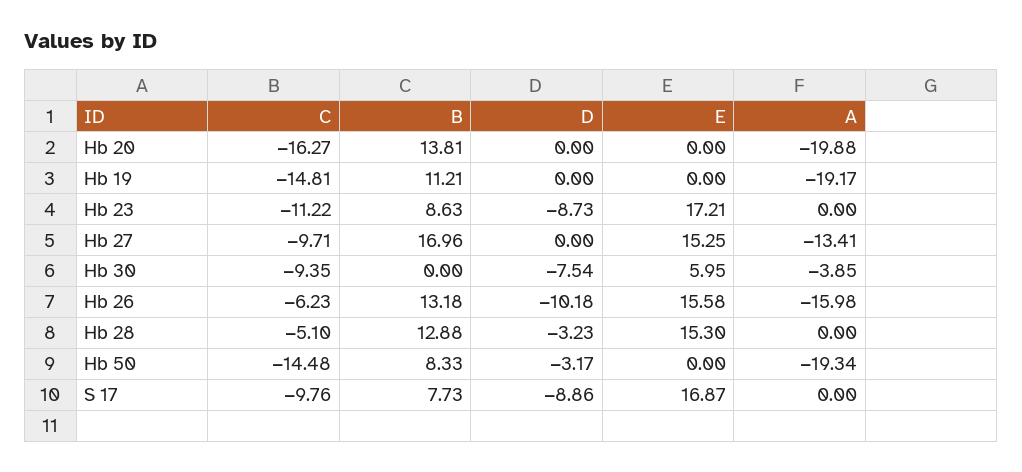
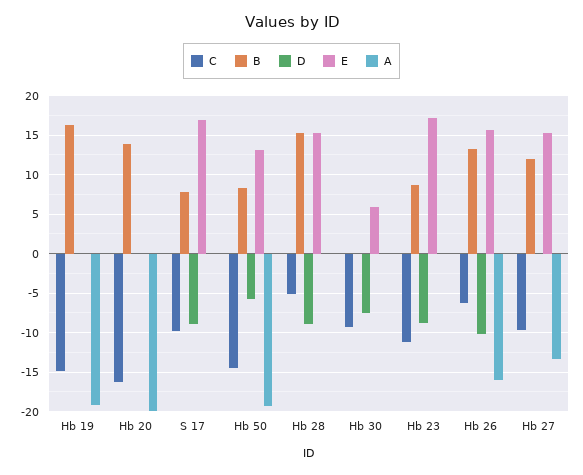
B, Hb 19: 11.21 -> 16
B, Hb 27: 16.96 -> 12
A, Hb 30: -3.85 -> 0
B, Hb 28: 12.88 -> 15
D, Hb 28: -3.23 -> -9
D, Hb 50: -3.17 -> -6
E, Hb 50: 0 -> 13

